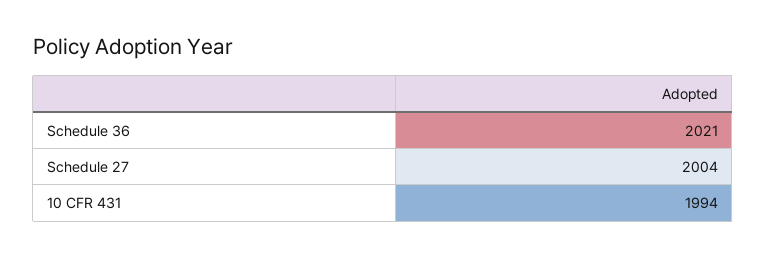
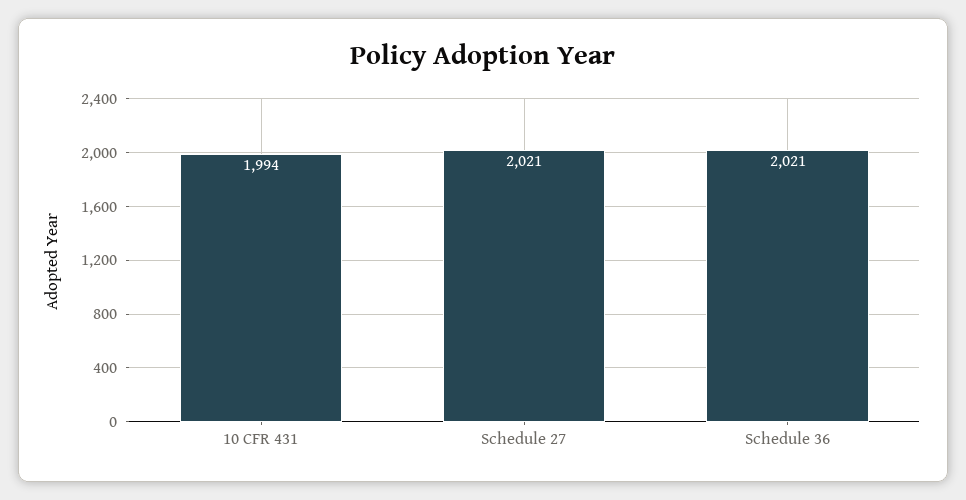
Schedule 27: 2004 -> 2021

